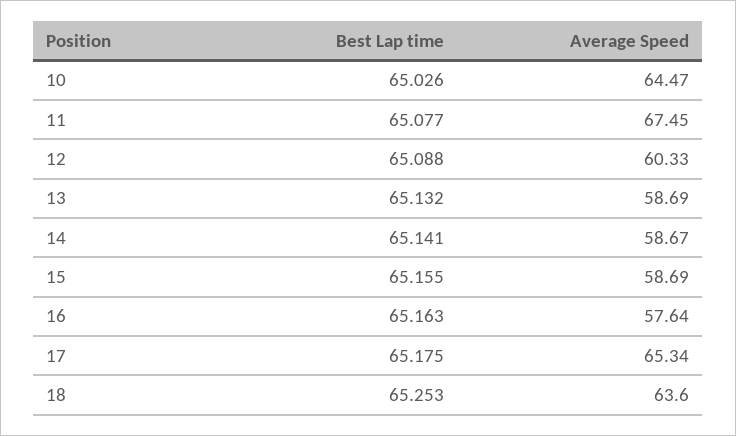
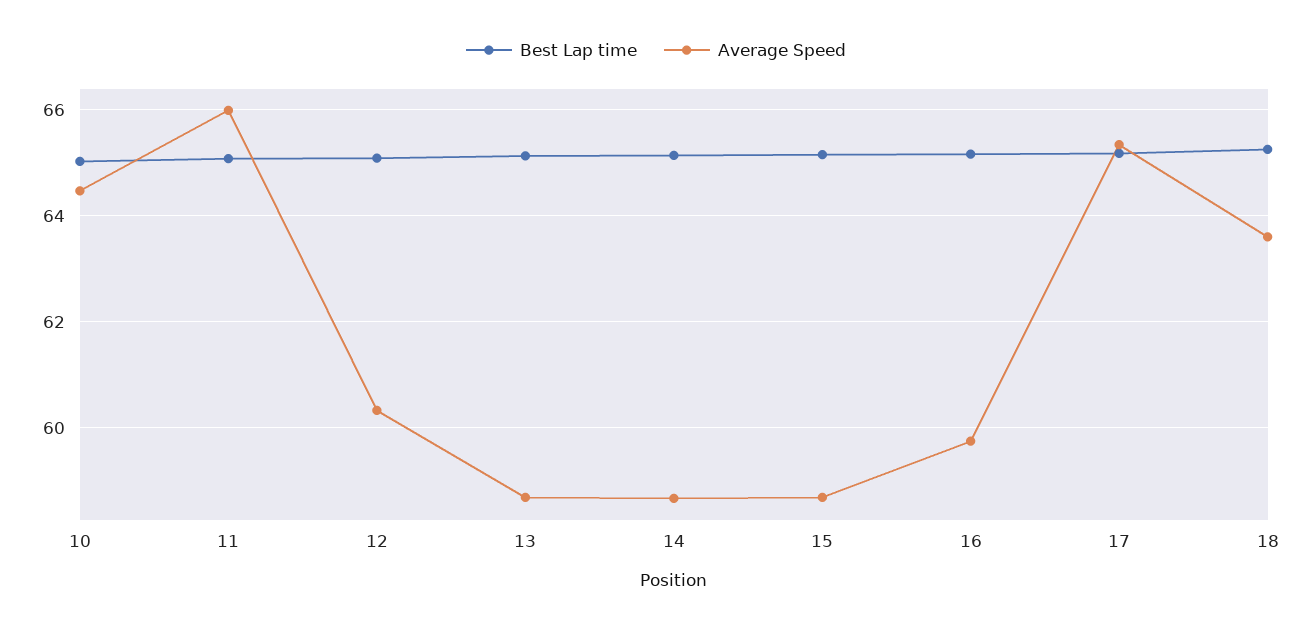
Average Speed, 11: 67.45 -> 66
Average Speed, 16: 57.64 -> 59.8

